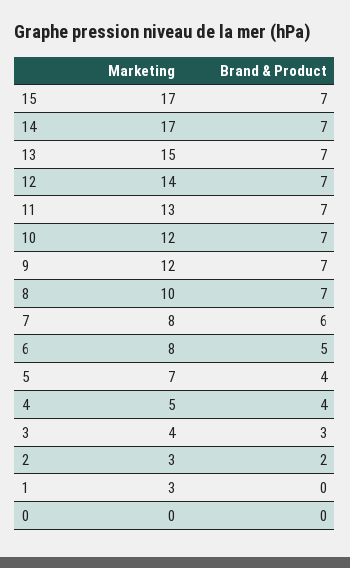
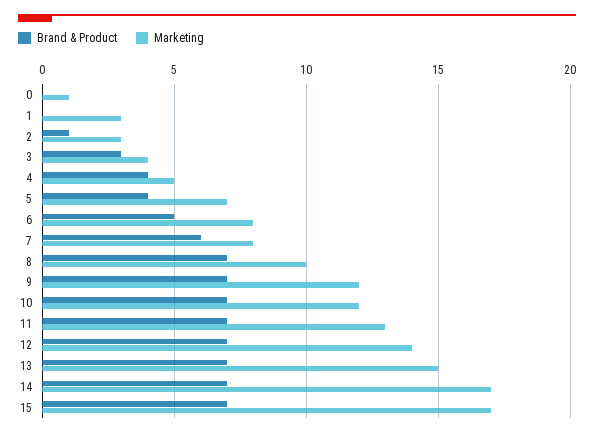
Brand & Product, 2: 2 -> 1
Marketing, 0: 0 -> 1

